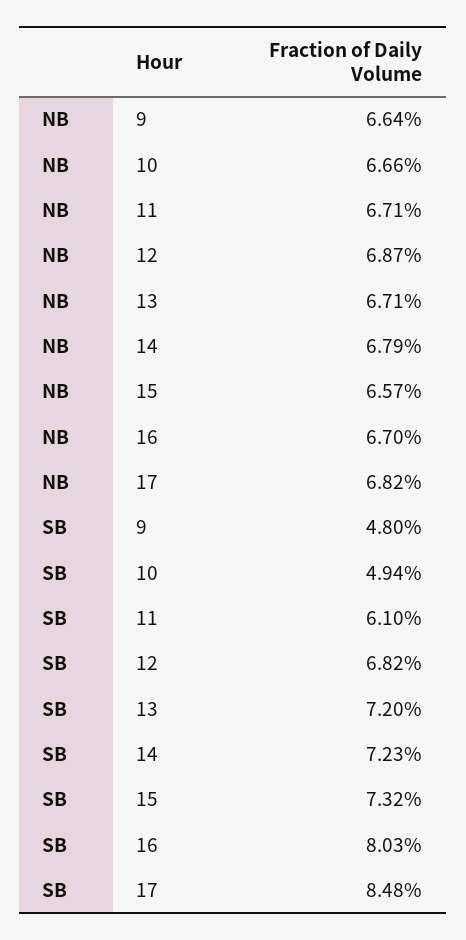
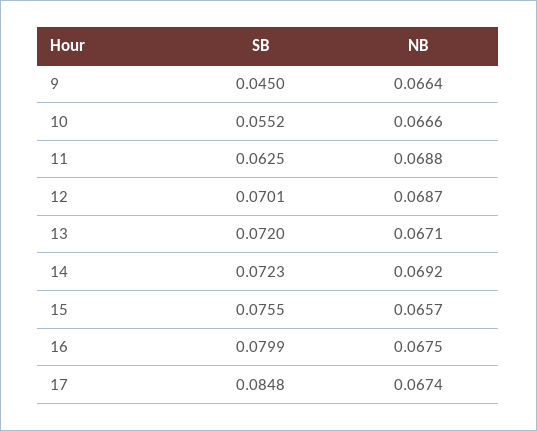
NB, 11: 0.0671 -> 0.0688
NB, 14: 0.0679 -> 0.0692
NB, 16: 0.067 -> 0.0675
NB, 17: 0.0682 -> 0.0674
SB, 9: 0.048 -> 0.045
SB, 10: 0.0494 -> 0.0552
SB, 11: 0.061 -> 0.0625
SB, 12: 0.0682 -> 0.0701
SB, 15: 0.0732 -> 0.0755
SB, 16: 0.0803 -> 0.0799

